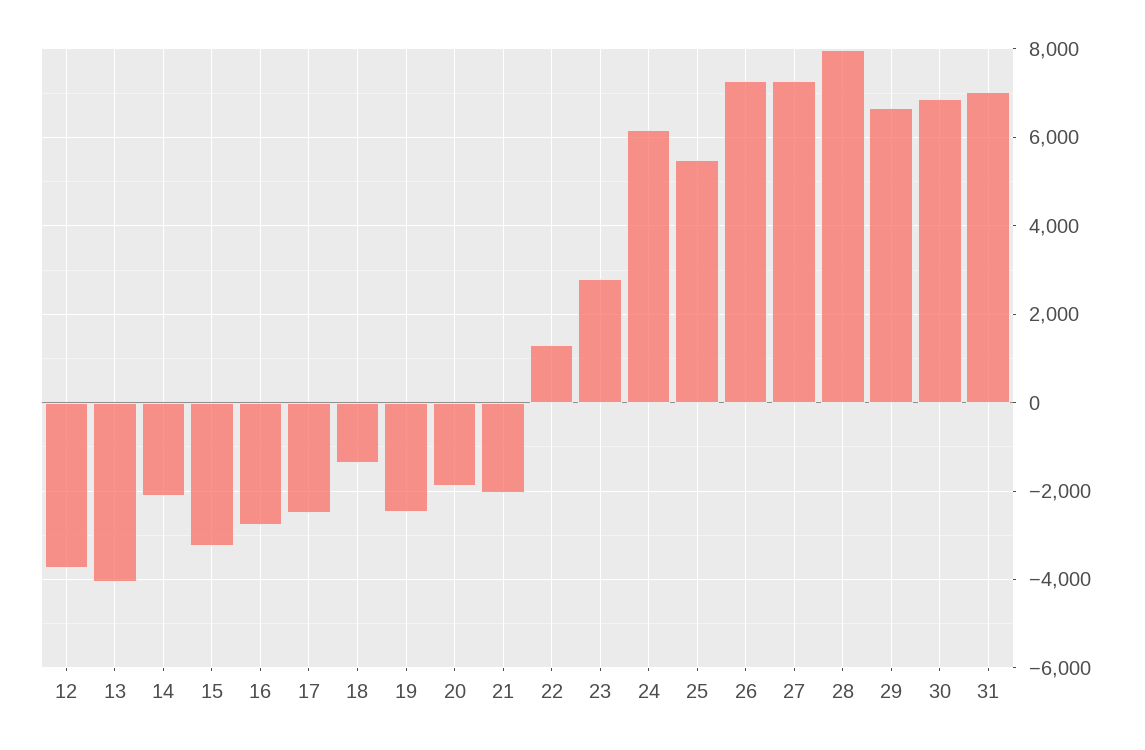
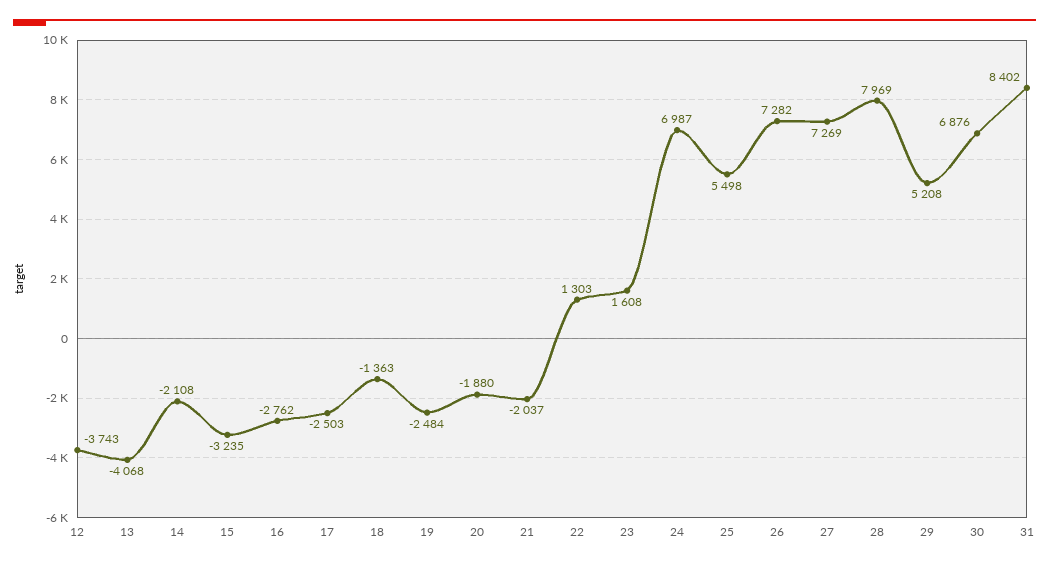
23: 2800 -> 1608
24: 6200 -> 6987
29: 6600 -> 5208
31: 7000 -> 8402

